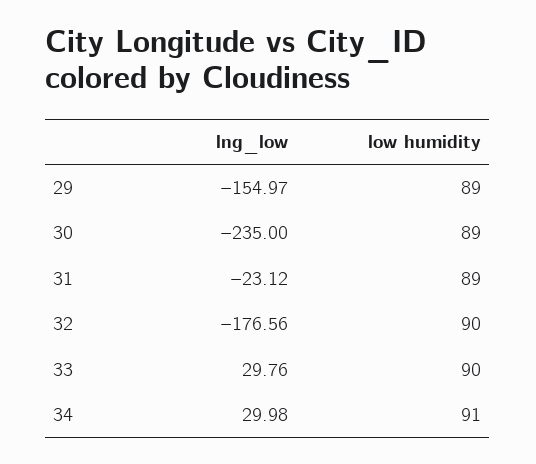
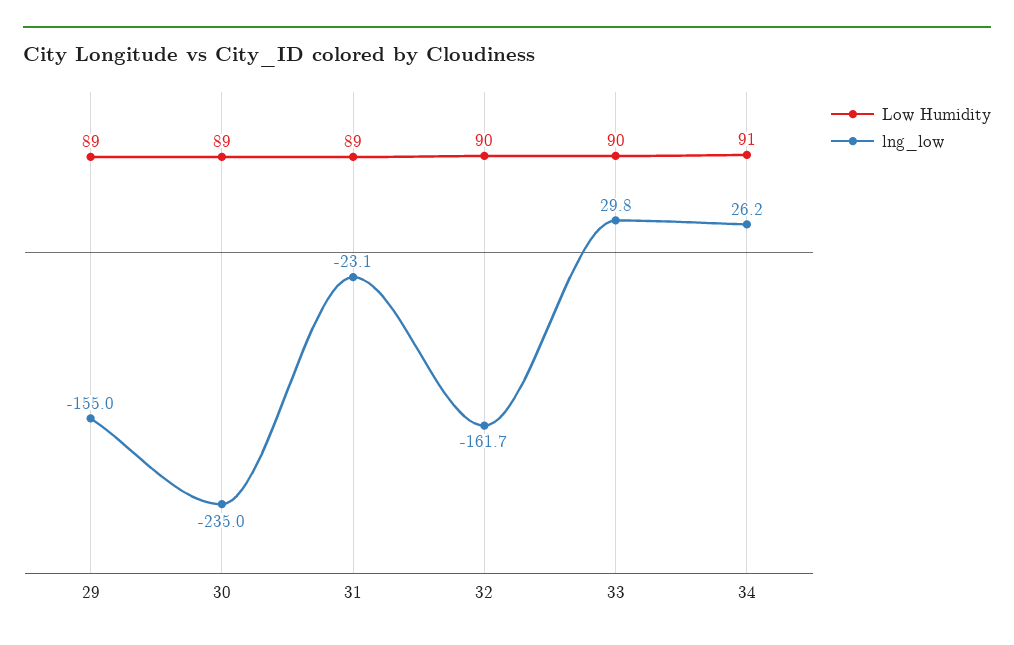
lng_low, 32: -176.56 -> -161.7
lng_low, 34: 29.98 -> 26.2

